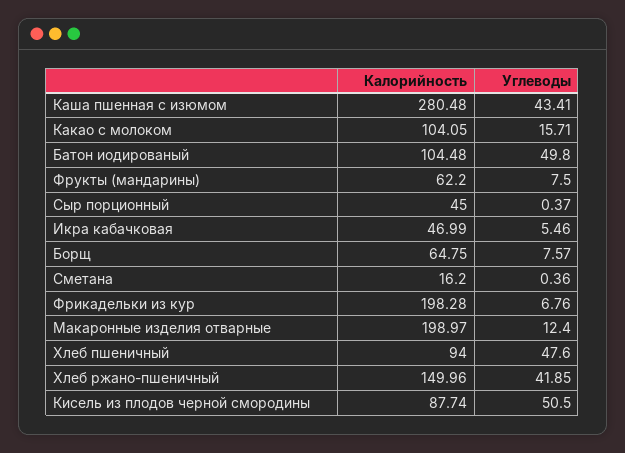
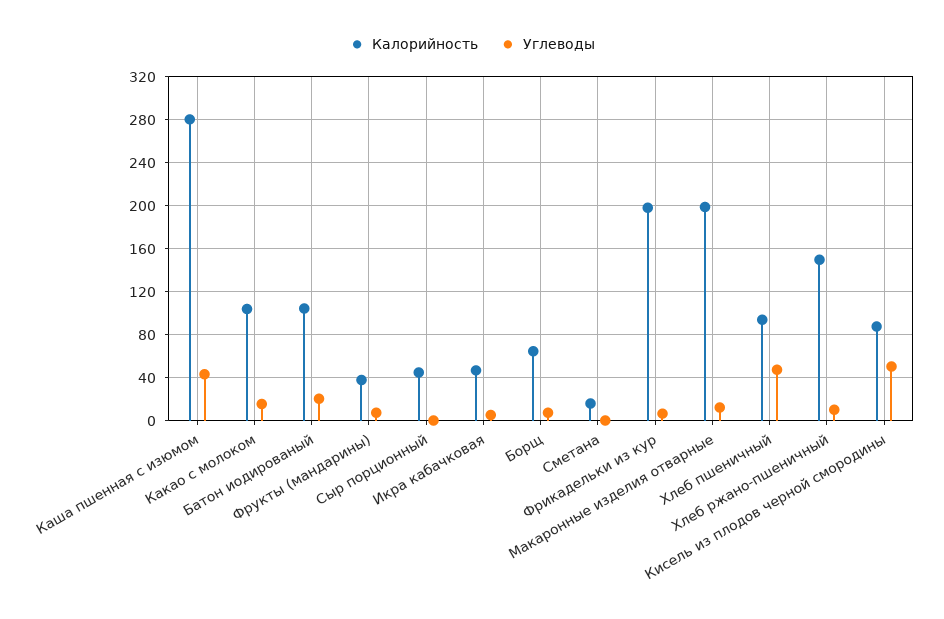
Углеводы, Батон иодированый: 49.8 -> 20
Калорийность, Фрукты (мандарины): 62.2 -> 40
Углеводы, Хлеб ржано-пшеничный: 41.85 -> 10

